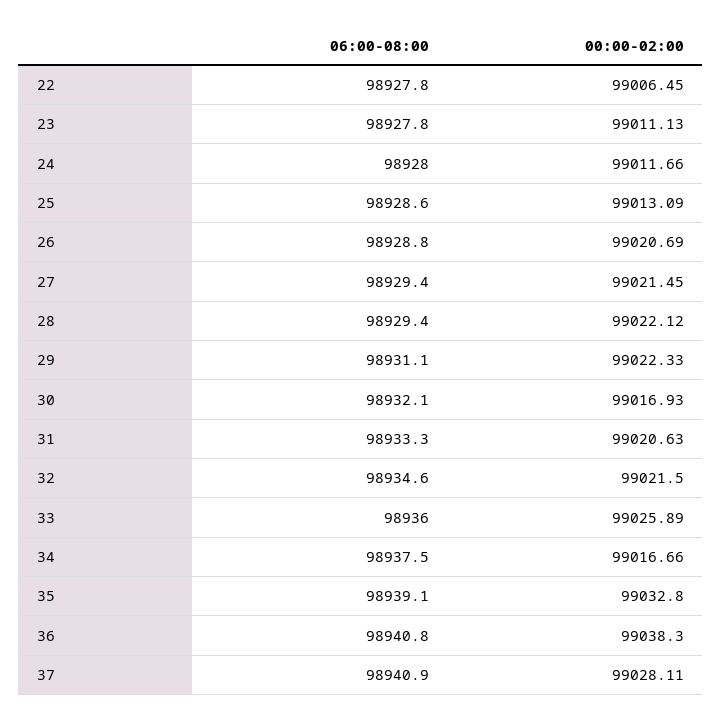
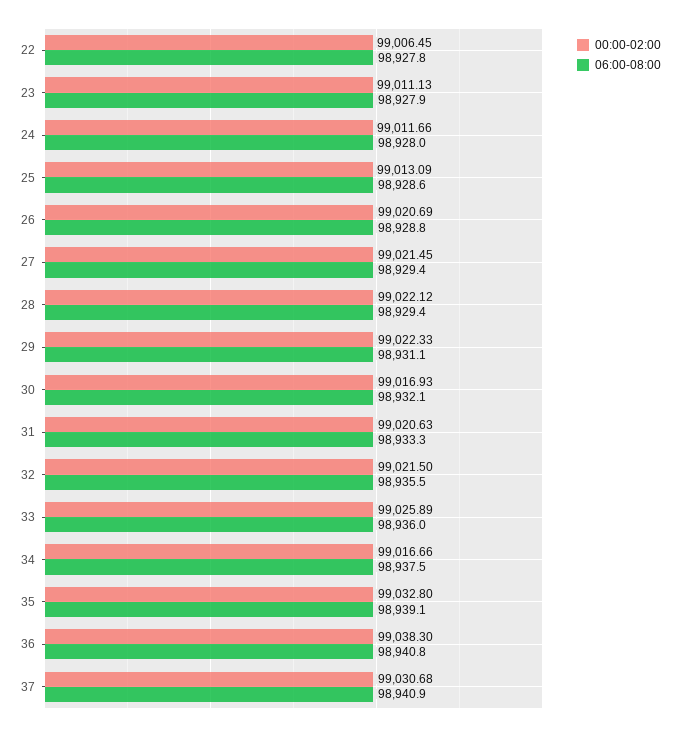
06:00-08:00, 23: 98927.8 -> 98927.9
06:00-08:00, 32: 98934.6 -> 98935.5
00:00-02:00, 37: 99028.11 -> 99030.68

